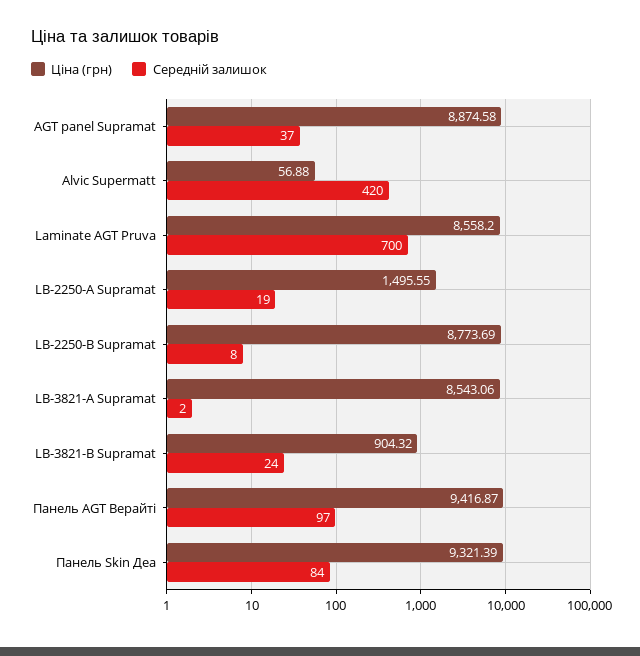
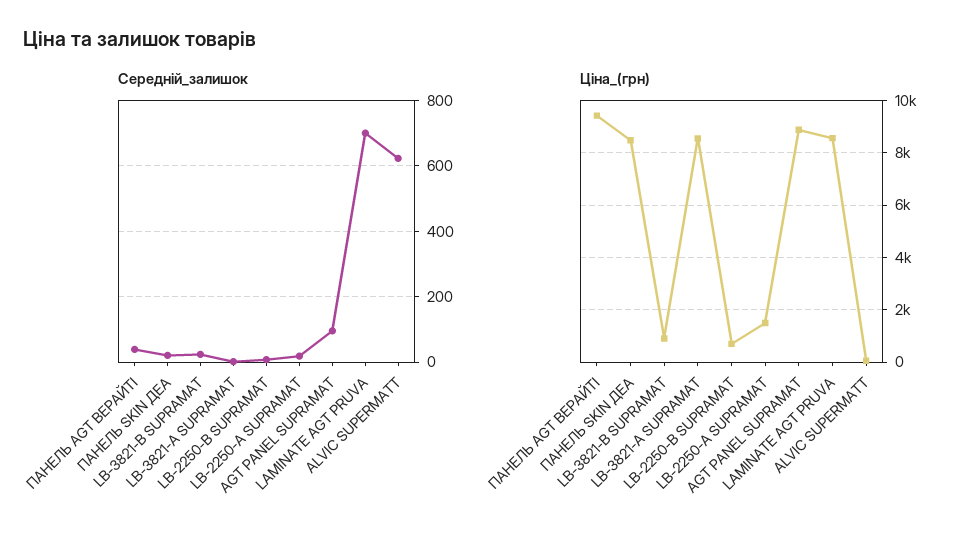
Середній залишок, AGT panel Supramat: 37 -> 100
Середній залишок, Alvic Supermatt: 420 -> 620
Ціна (грн), LB-2250-В Supramat: 8773.69 -> 750
Середній залишок, Панель AGT Верайті: 97 -> 40
Ціна (грн), Панель Skin Деа: 9321.39 -> 8500
Середній залишок, Панель Skin Деа: 84 -> 20

